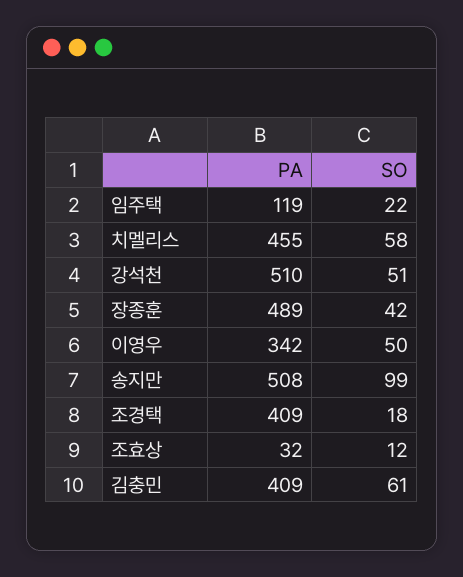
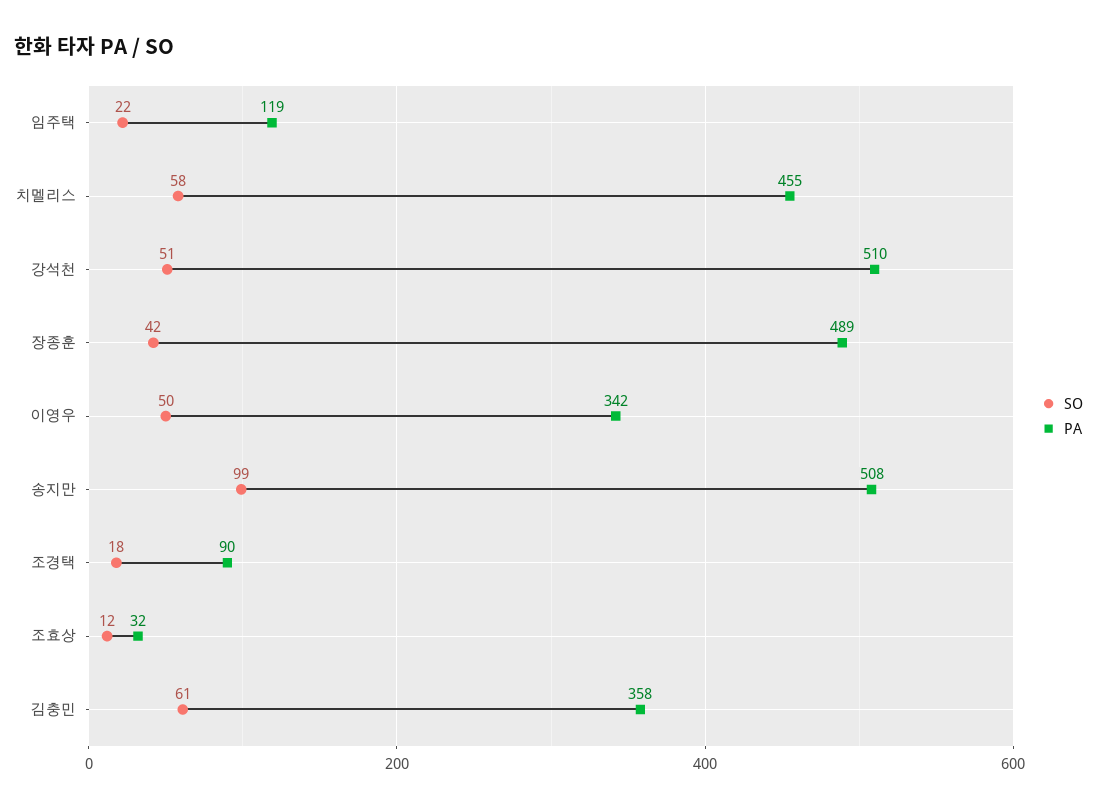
PA, 조경택: 409 -> 90
PA, 김충민: 409 -> 358

